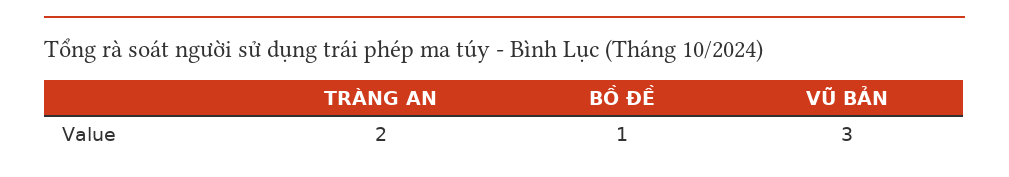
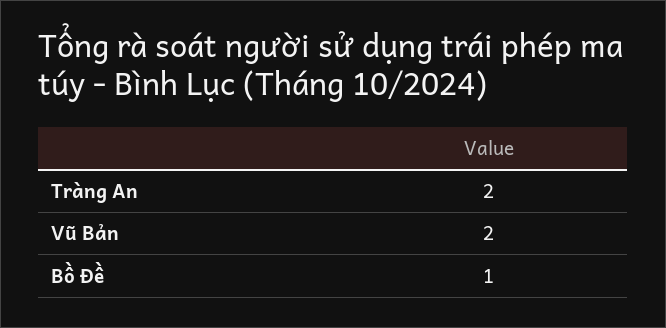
VŨ BẢN: 3 -> 2

